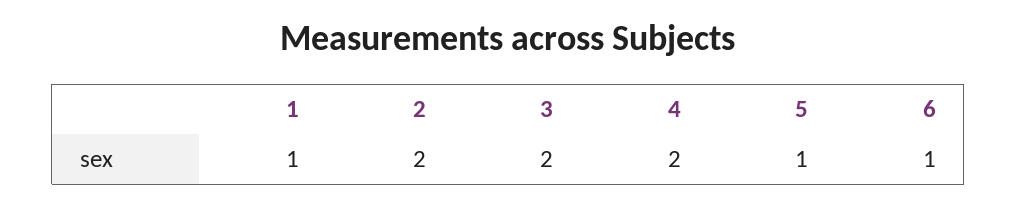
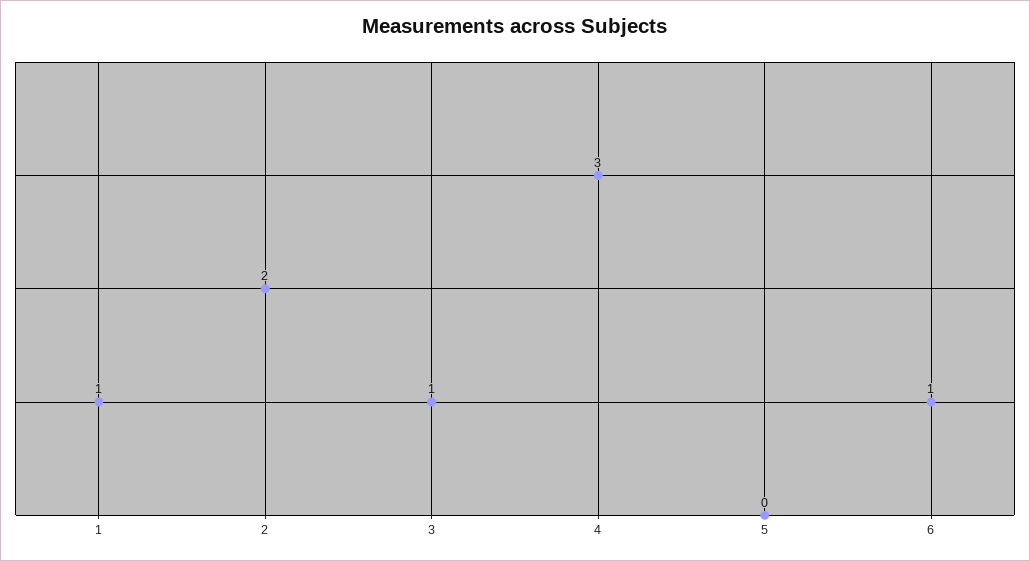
3: 2 -> 1
4: 2 -> 3
5: 1 -> 0

